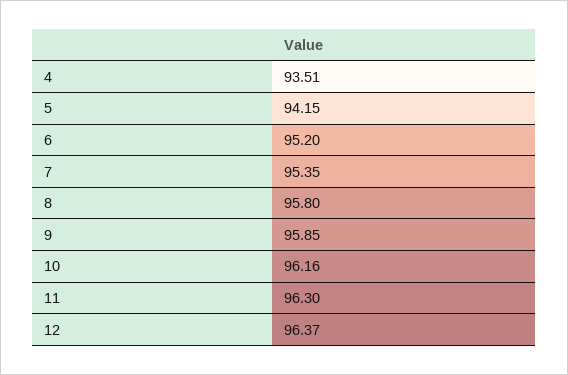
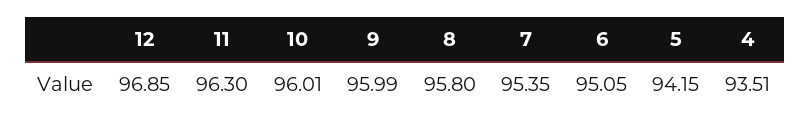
6: 95.2 -> 95.05
9: 95.85 -> 95.99
10: 96.16 -> 96.01
12: 96.37 -> 96.85

